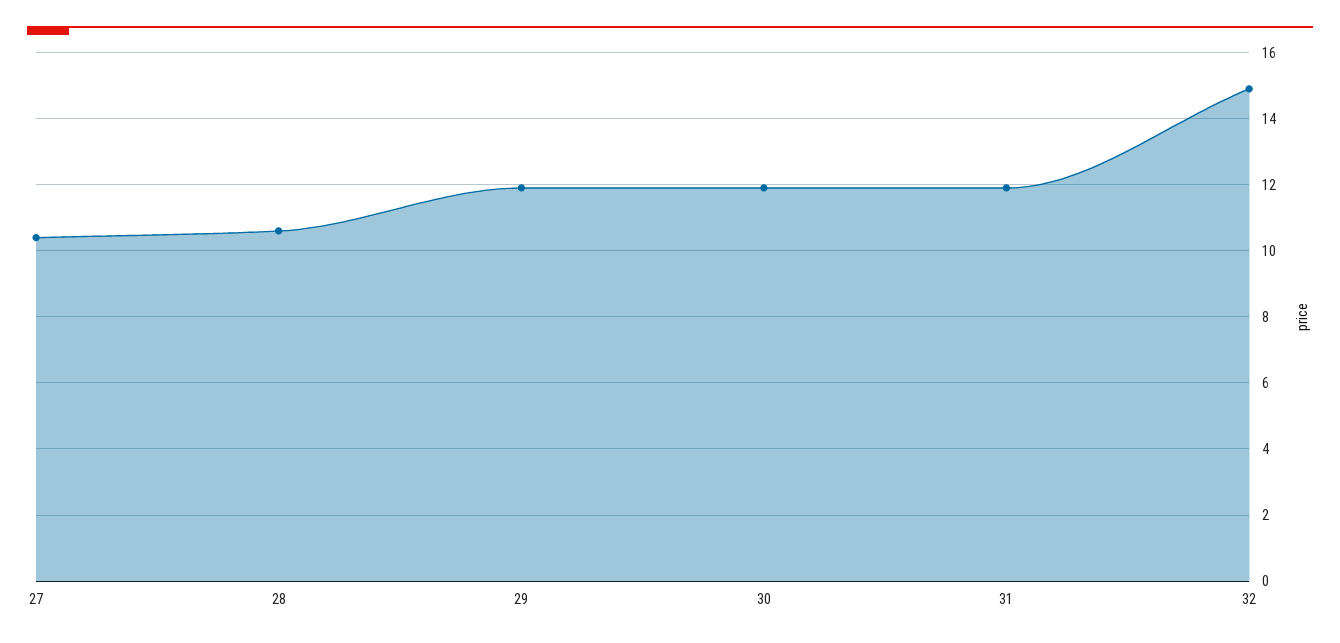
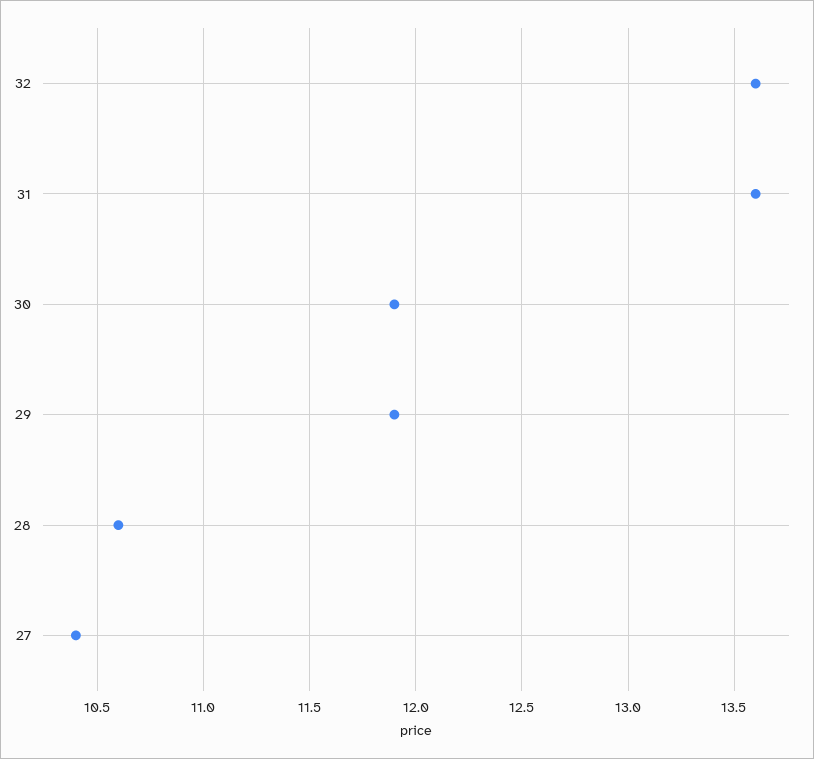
31: 12 -> 13.6
32: 15 -> 13.6

